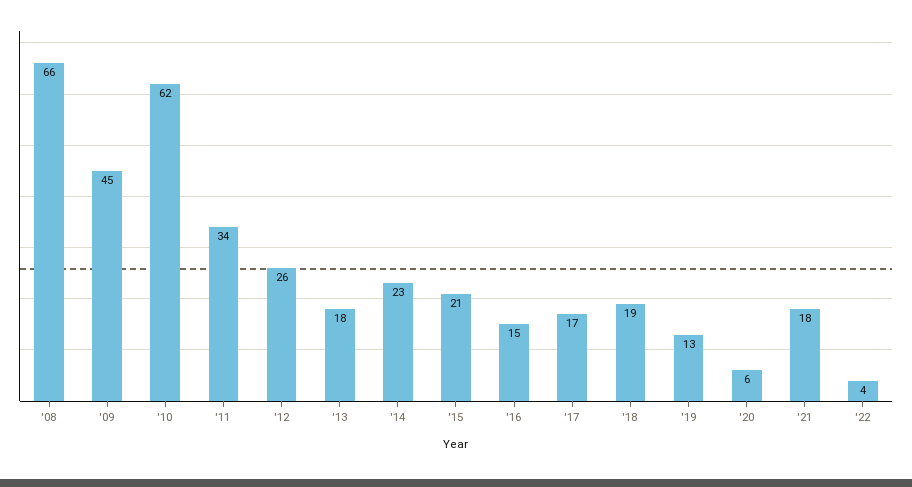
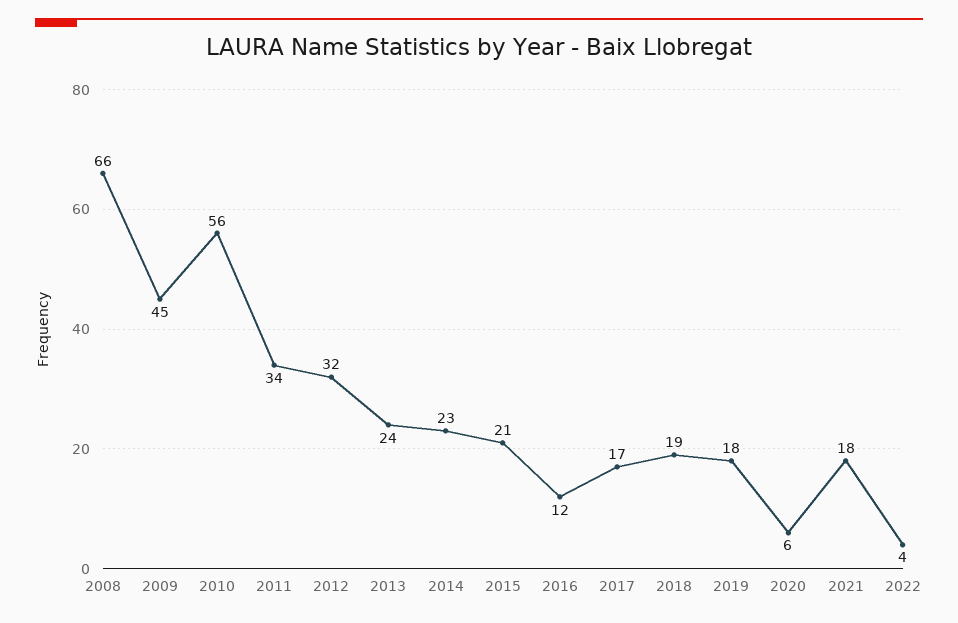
'10: 62 -> 56
'12: 26 -> 32
'13: 18 -> 24
'16: 15 -> 12
'19: 13 -> 18

